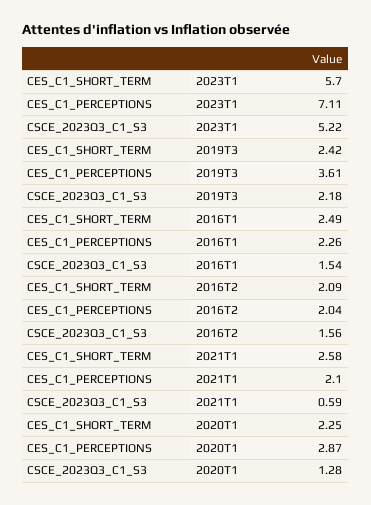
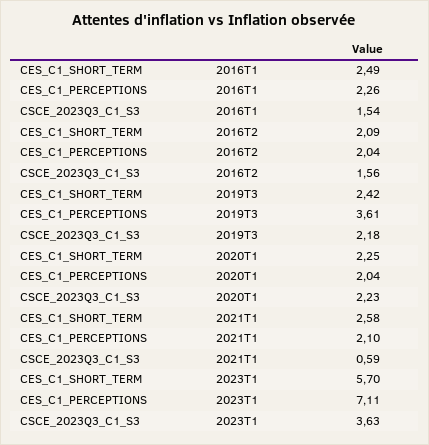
CSCE_2023Q3_C1_S3, 2023T1: 5.22 -> 3.63
CES_C1_PERCEPTIONS, 2020T1: 2.87 -> 2.04
CSCE_2023Q3_C1_S3, 2020T1: 1.28 -> 2.23

